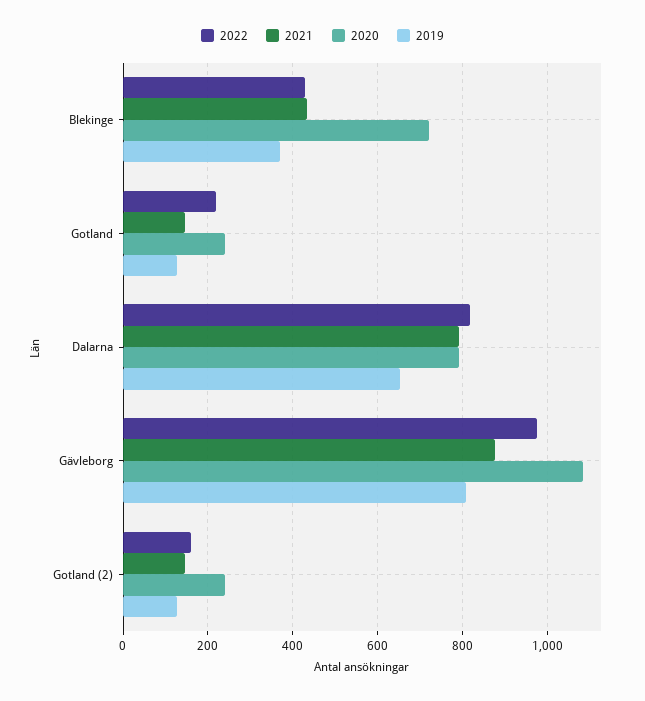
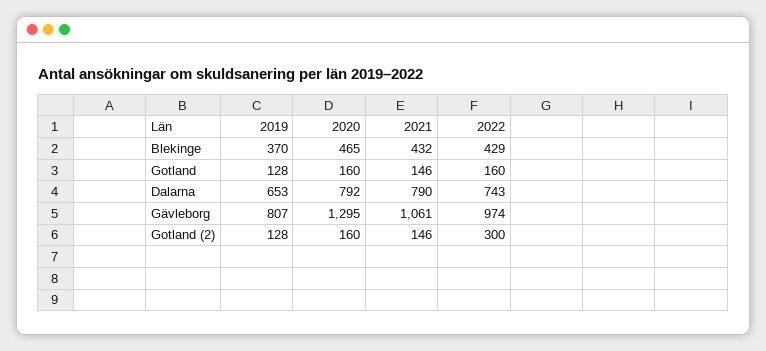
2020, Blekinge: 720 -> 465
2022, Gotland: 220 -> 160
2020, Gotland: 240 -> 160
2022, Dalarna: 820 -> 743
2021, Gävleborg: 880 -> 1061
2020, Gävleborg: 1080 -> 1295
2022, Gotland (2): 160 -> 300
2020, Gotland (2): 240 -> 160

